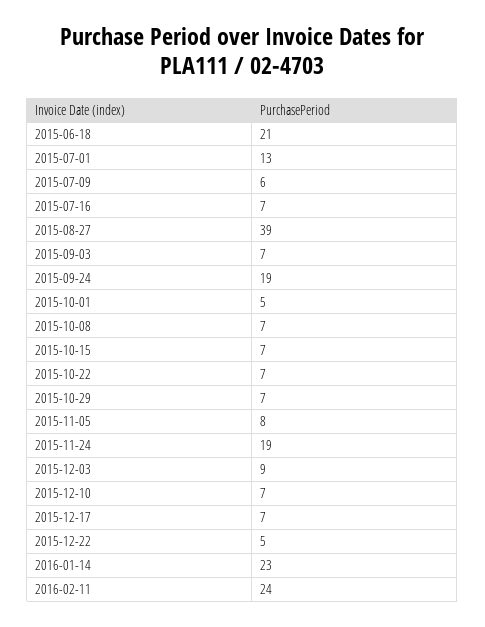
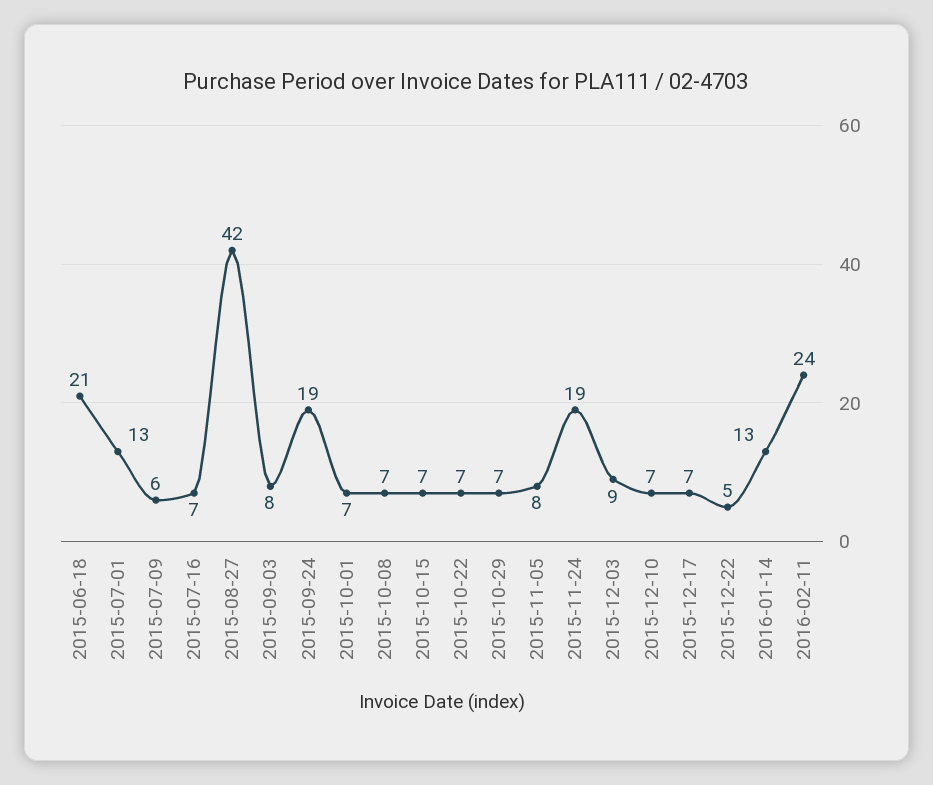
2015-08-27: 39 -> 42
2015-09-03: 7 -> 8
2015-10-01: 5 -> 7
2016-01-14: 23 -> 13

